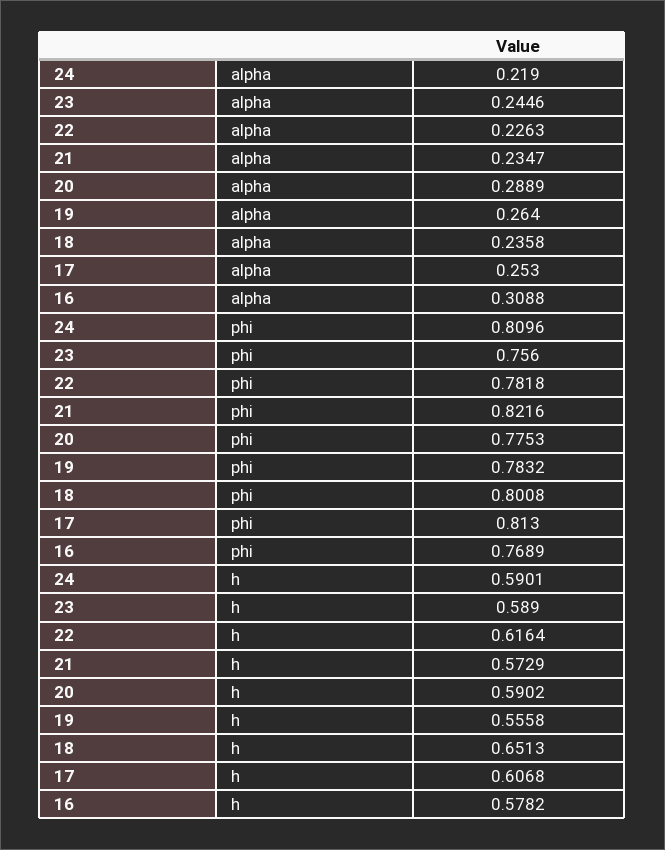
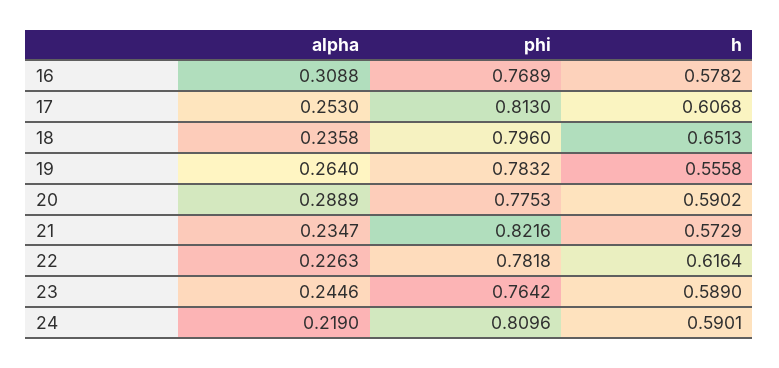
23, phi: 0.756 -> 0.7642
18, phi: 0.8008 -> 0.796

